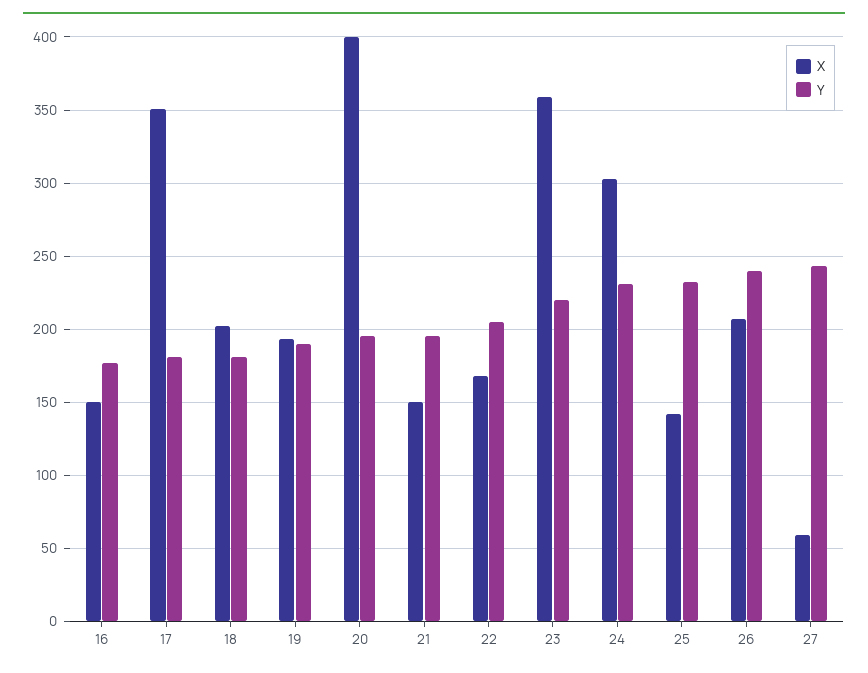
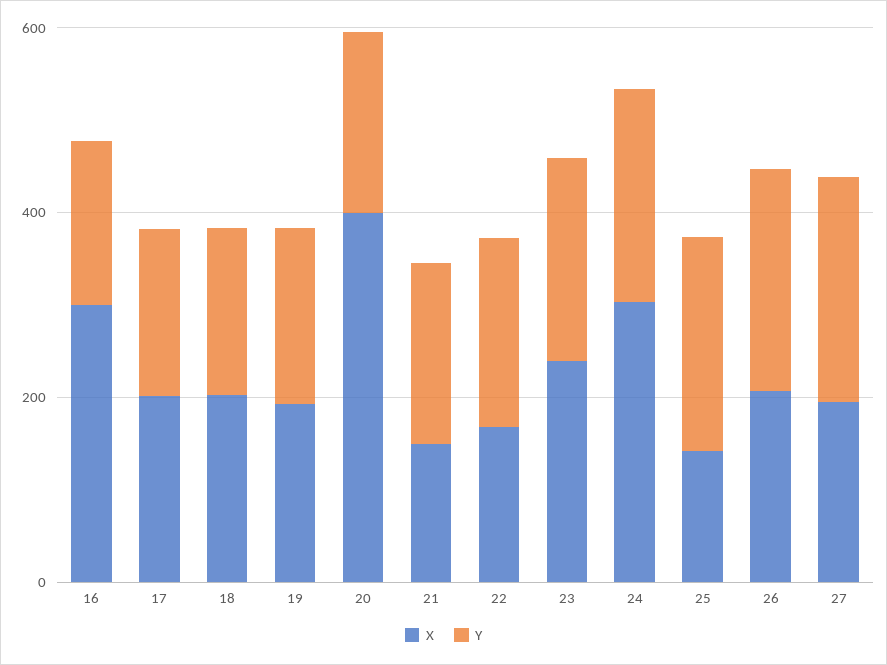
X, 16: 150 -> 300
X, 17: 350 -> 200
X, 23: 360 -> 250
X, 27: 60 -> 200

